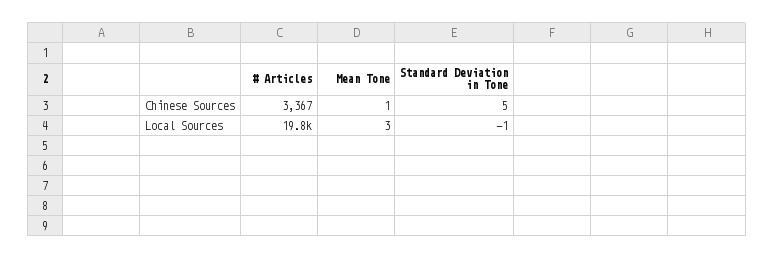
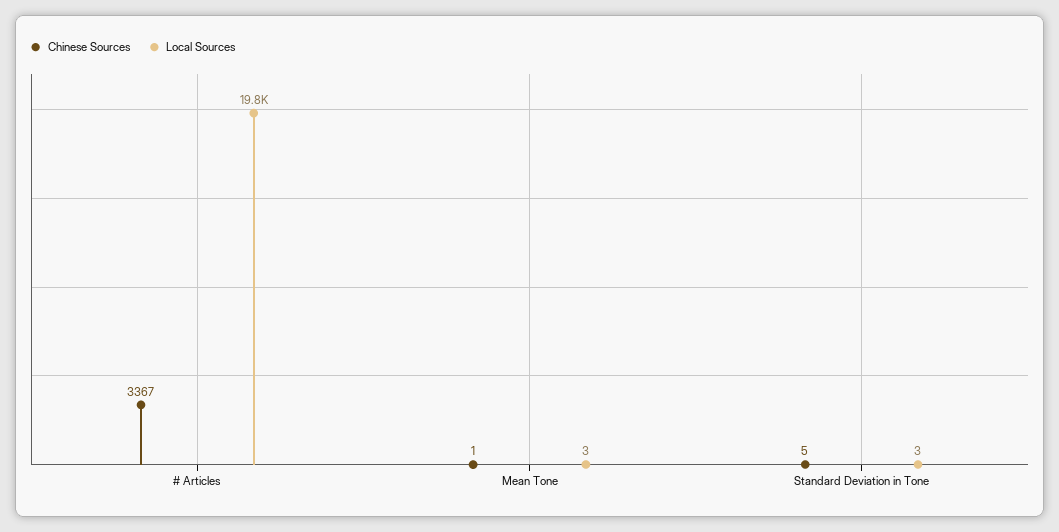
Local Sources, Standard Deviation in Tone: -1 -> 3

